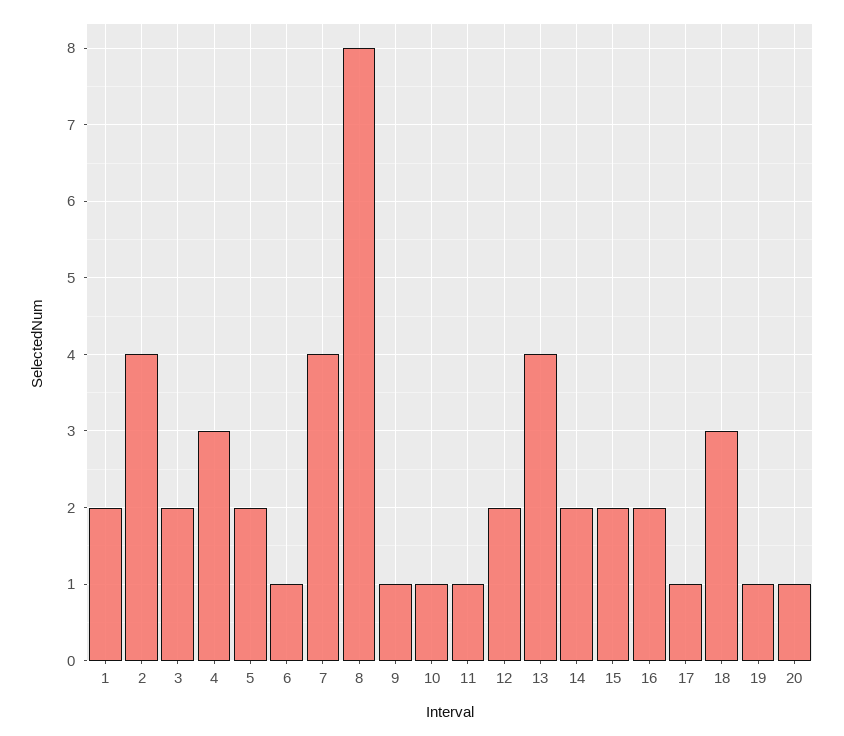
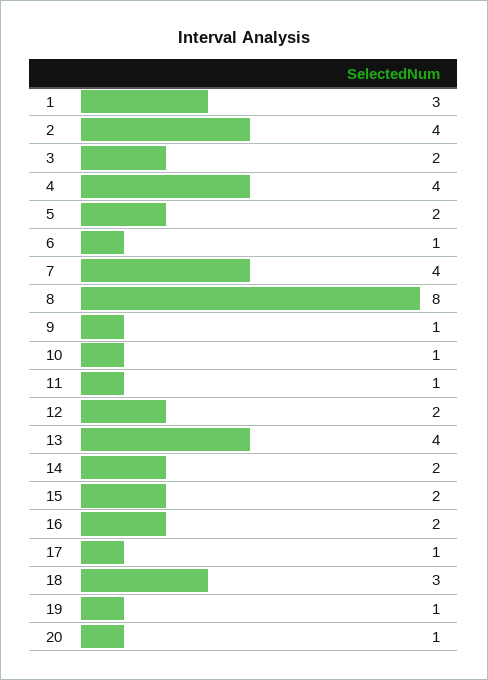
1: 2 -> 3
4: 3 -> 4

